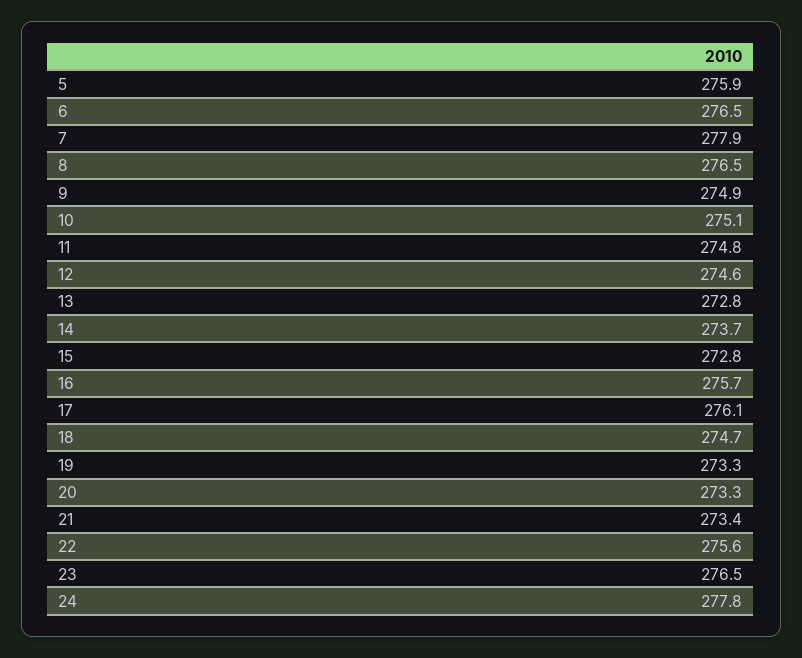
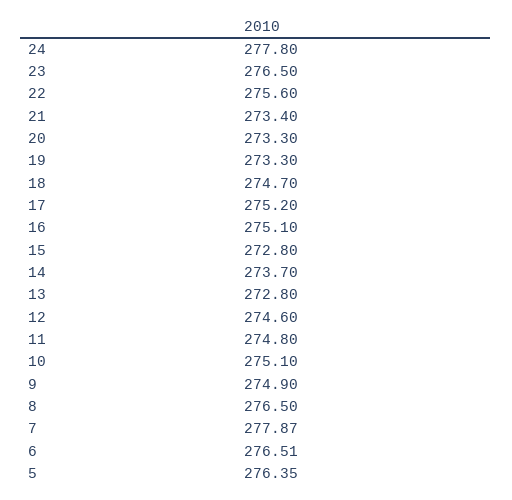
5: 275.9 -> 276.35
16: 275.7 -> 275.1
17: 276.1 -> 275.2

